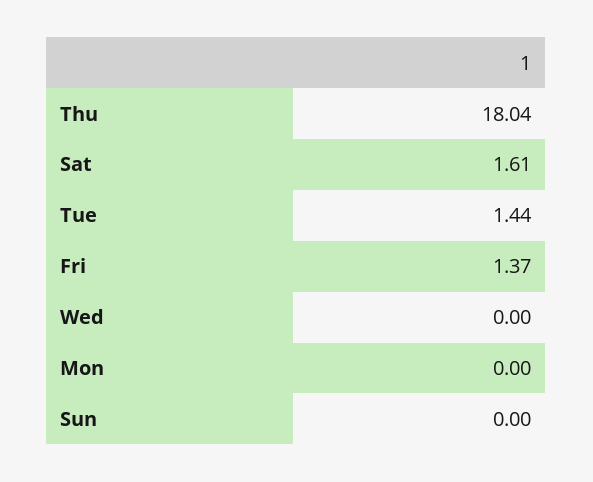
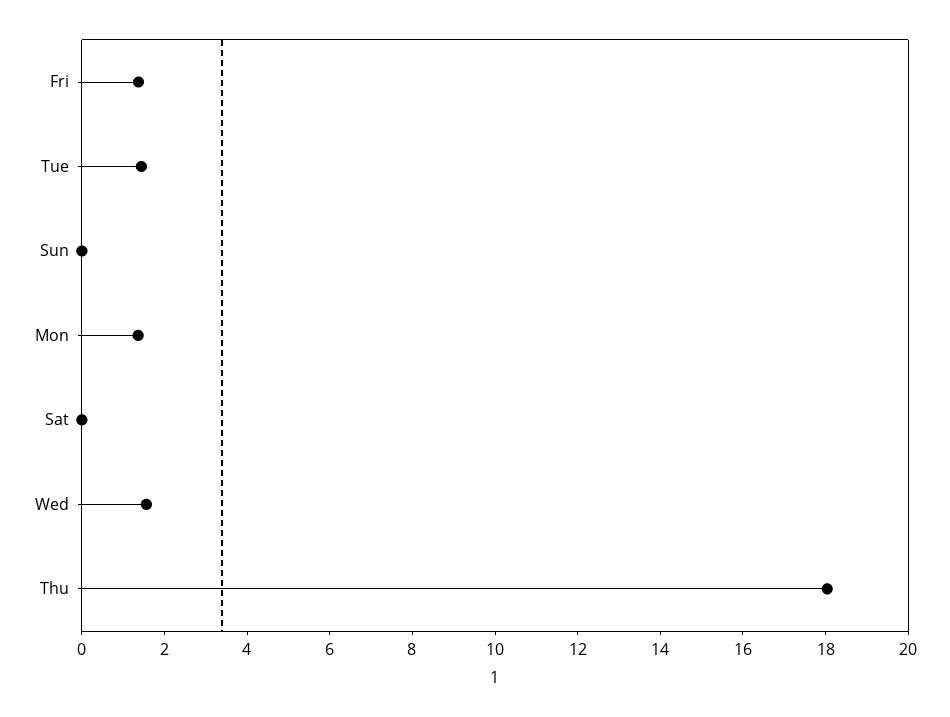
Sat: 1.61 -> 0
Wed: 0 -> 1.5
Mon: 0 -> 1.5

